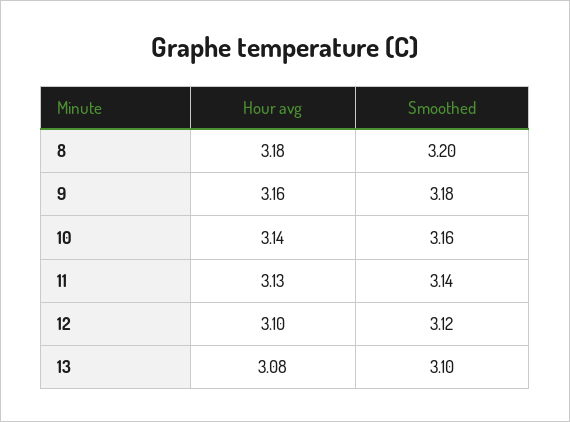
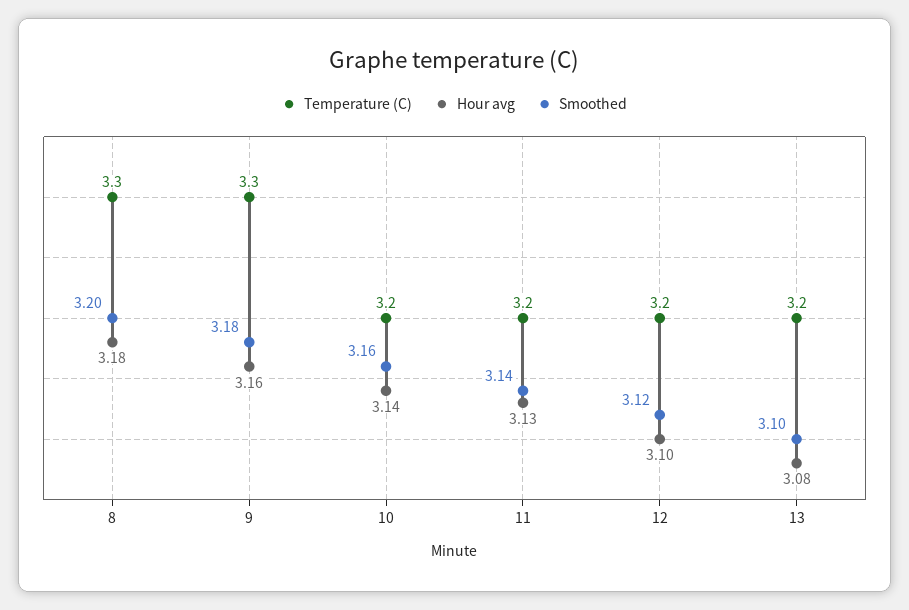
Temperature (C), 8: none -> 3.3
Temperature (C), 9: none -> 3.3
Temperature (C), 10: none -> 3.2
Temperature (C), 11: none -> 3.2
Temperature (C), 12: none -> 3.2
Temperature (C), 13: none -> 3.2

